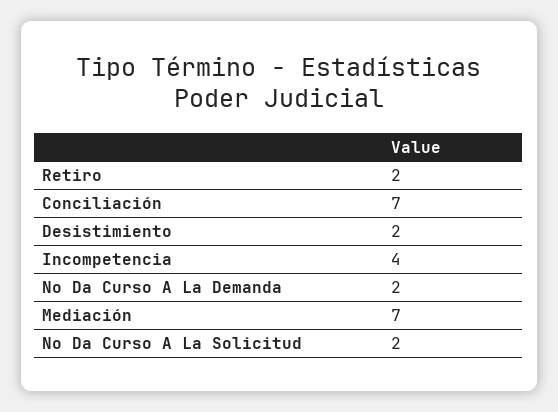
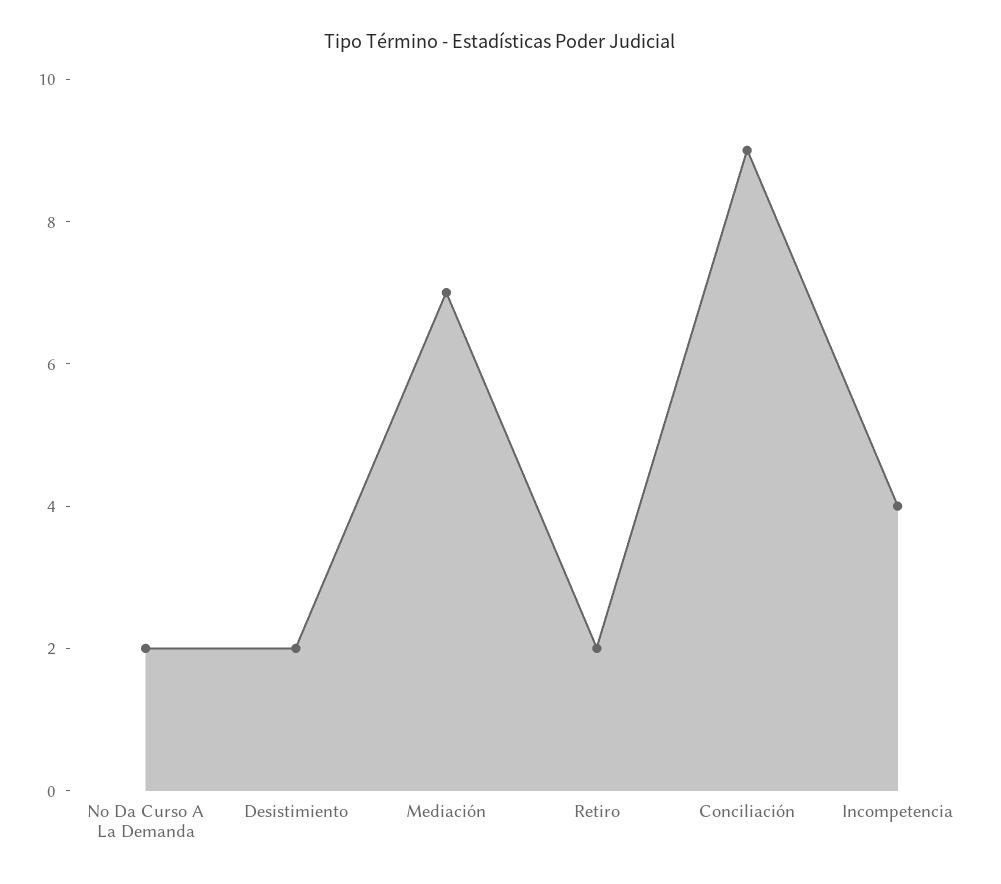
Conciliación: 7 -> 9
No Da Curso A La Solicitud: 2 -> none

